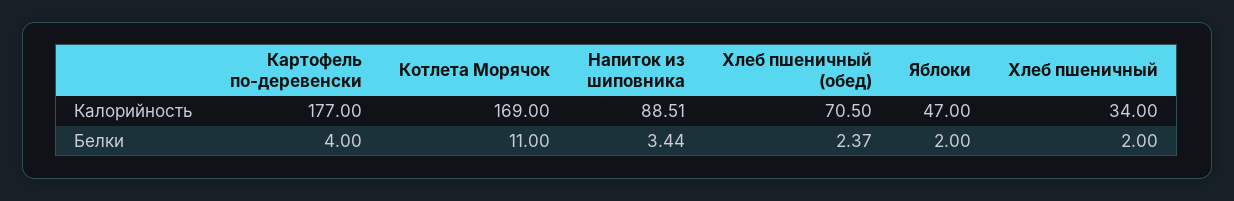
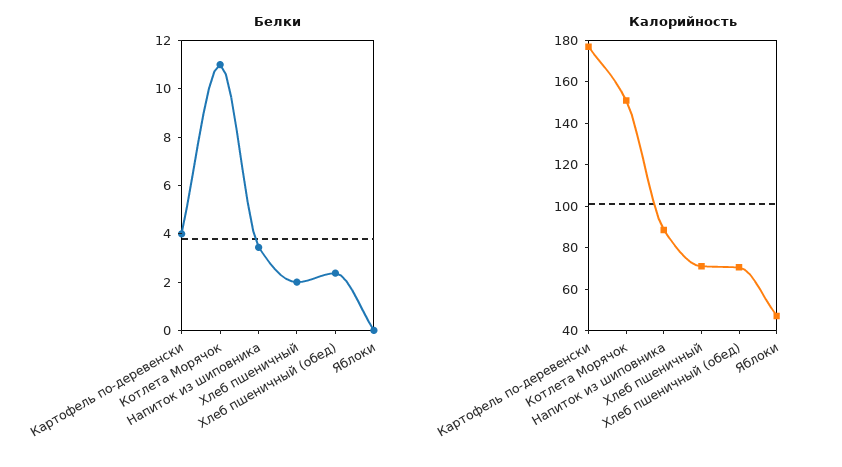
Калорийность, Котлета Морячок: 169 -> 150
Калорийность, Хлеб пшеничный: 34 -> 70
Белки, Яблоки: 2 -> 0

